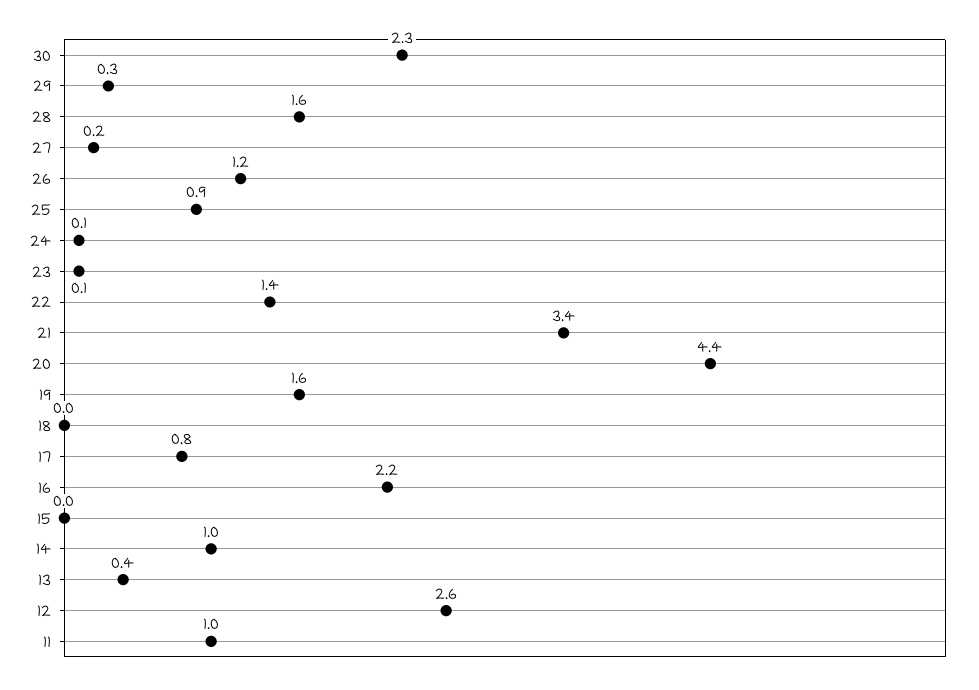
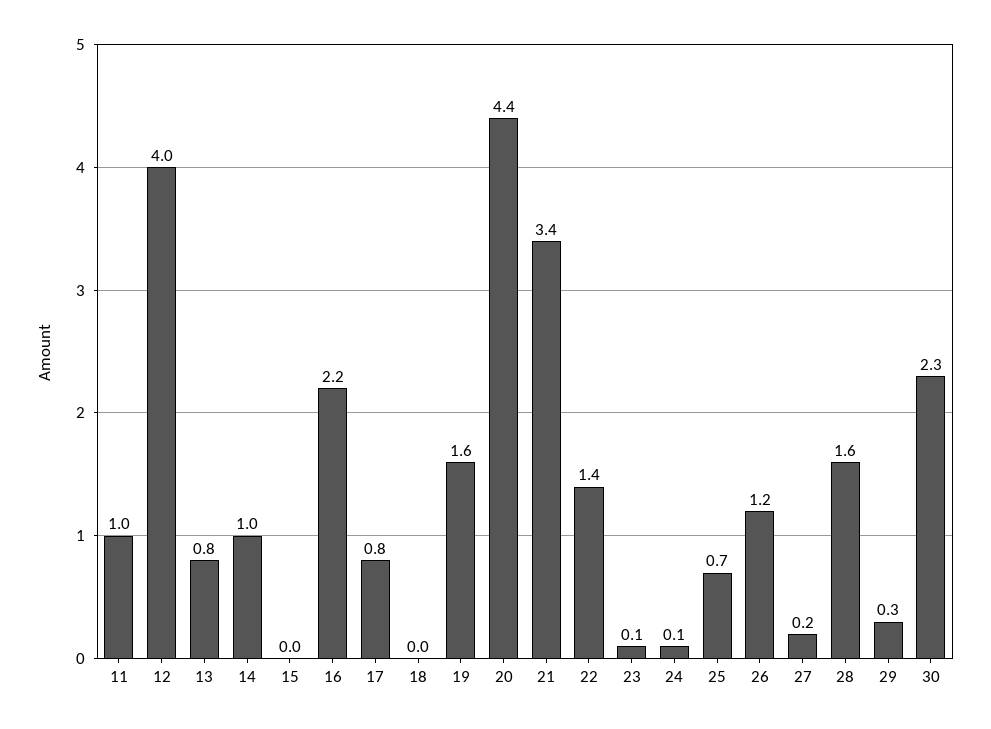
25: 0.9 -> 0.7
13: 0.4 -> 0.8
12: 2.6 -> 4

